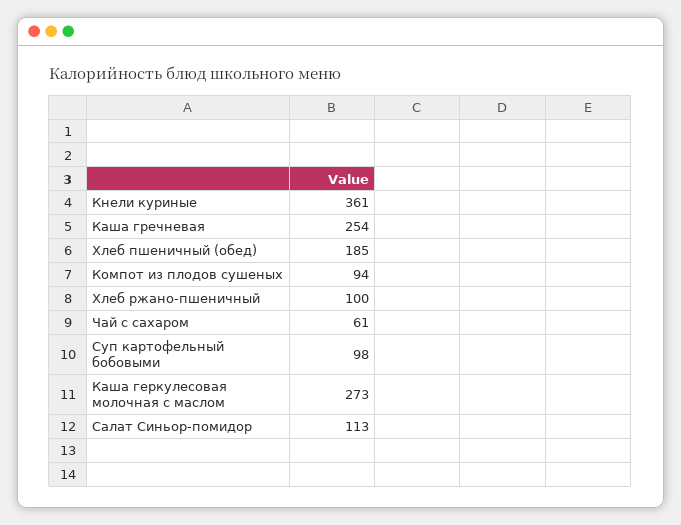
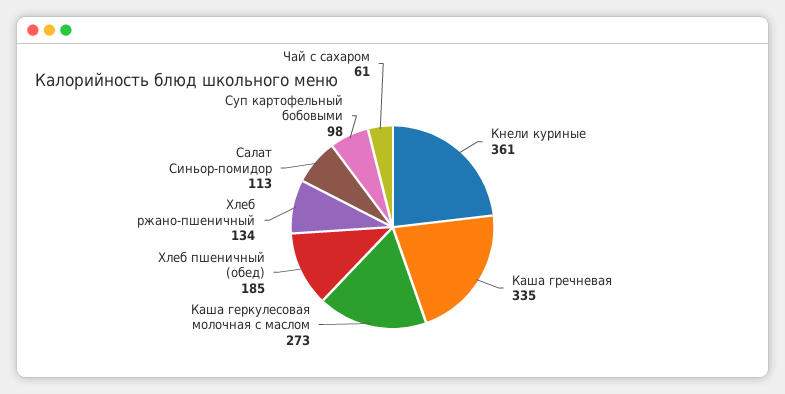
Каша гречневая: 254 -> 335
Компот из плодов сушеных: 94 -> none
Хлеб ржано-пшеничный: 100 -> 134

